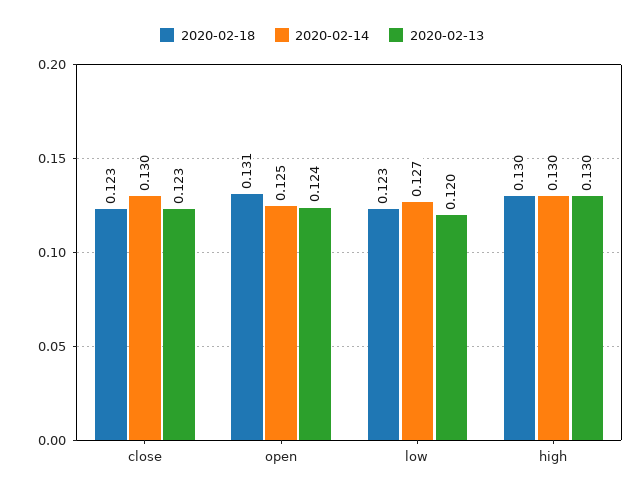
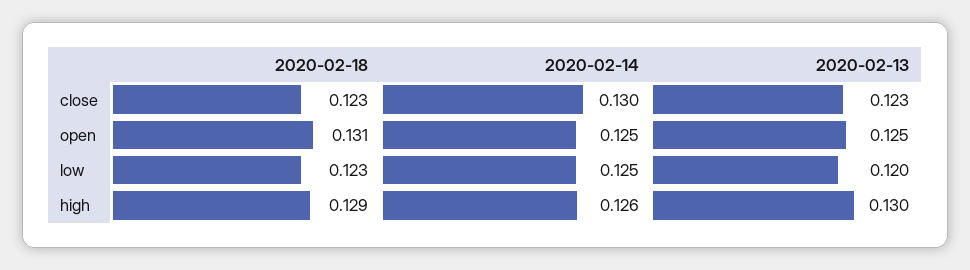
2020-02-13, open: 0.124 -> 0.125
2020-02-14, low: 0.127 -> 0.125
2020-02-18, high: 0.13 -> 0.129
2020-02-14, high: 0.13 -> 0.126

